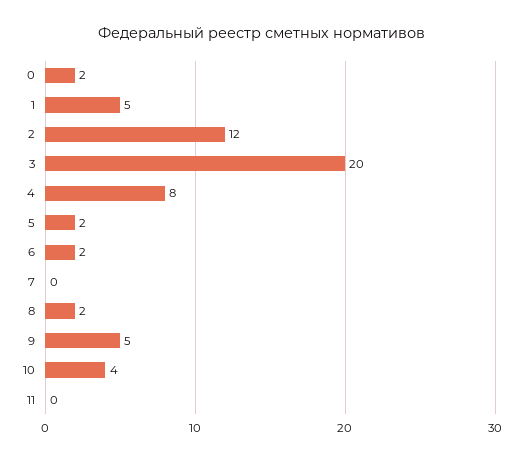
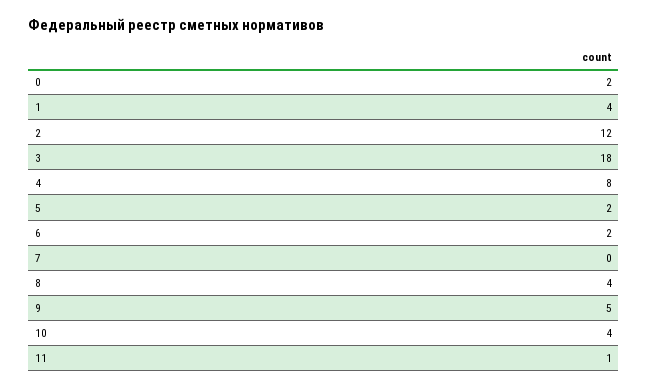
1: 5 -> 4
3: 20 -> 18
8: 2 -> 4
11: 0 -> 1

